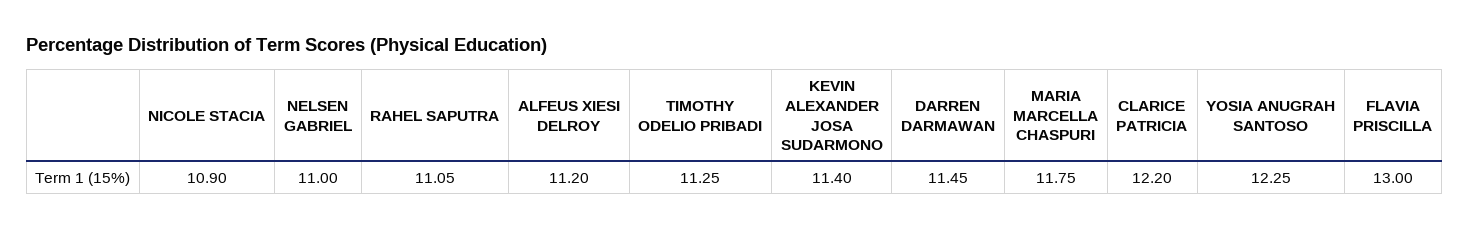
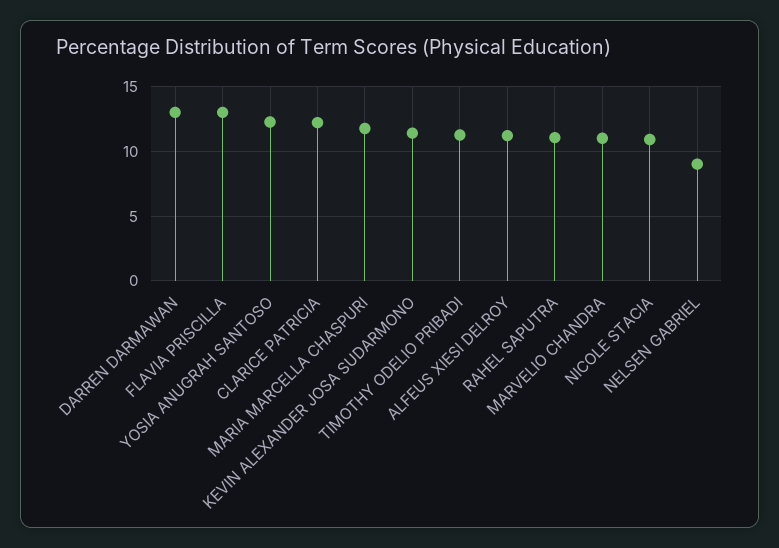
NELSEN GABRIEL: 11 -> 9
DARREN DARMAWAN: 11.45 -> 13
MARVELIO CHANDRA: none -> 11

